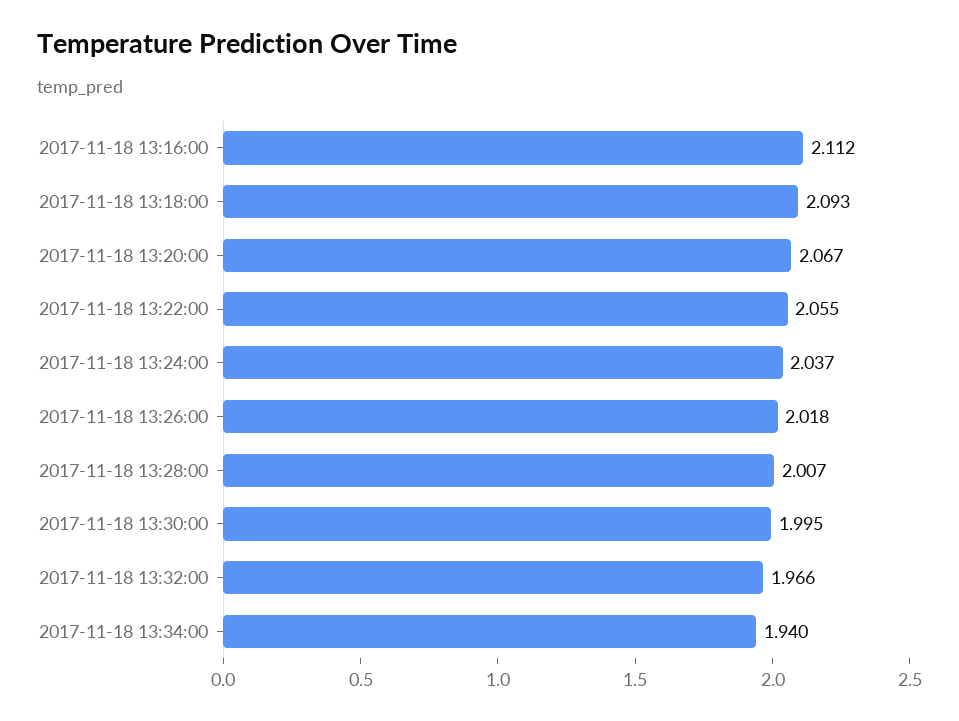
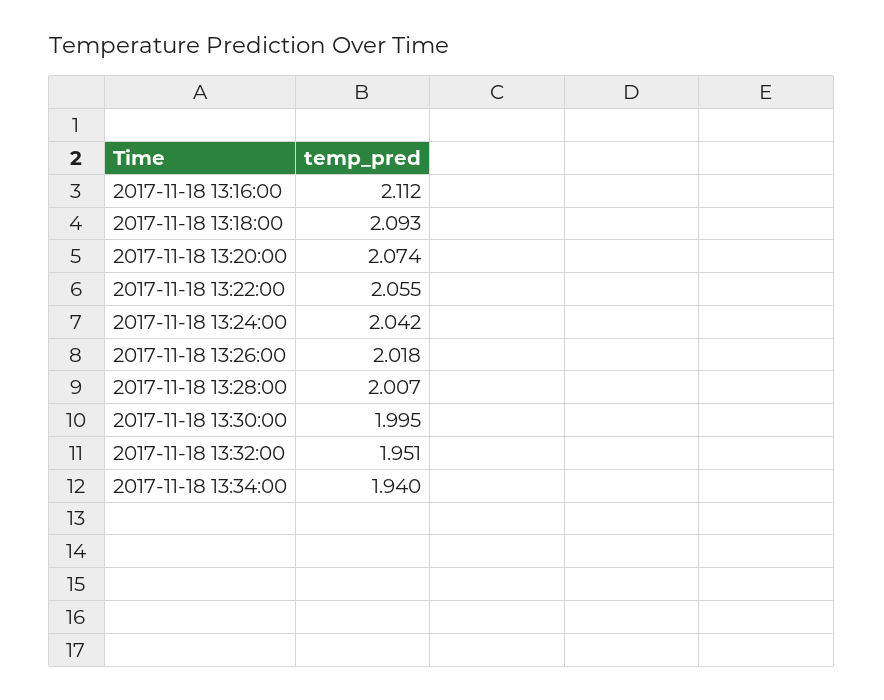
2017-11-18 13:20:00: 2.067 -> 2.074
2017-11-18 13:24:00: 2.037 -> 2.042
2017-11-18 13:32:00: 1.966 -> 1.951

